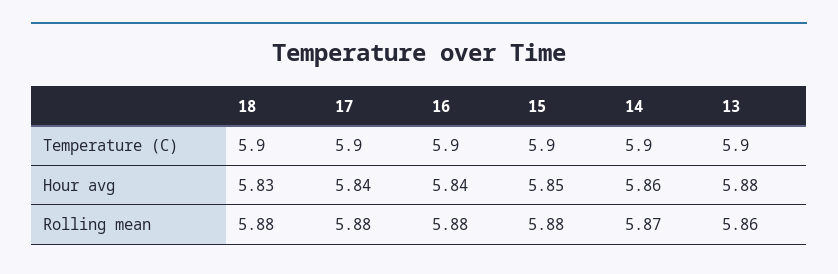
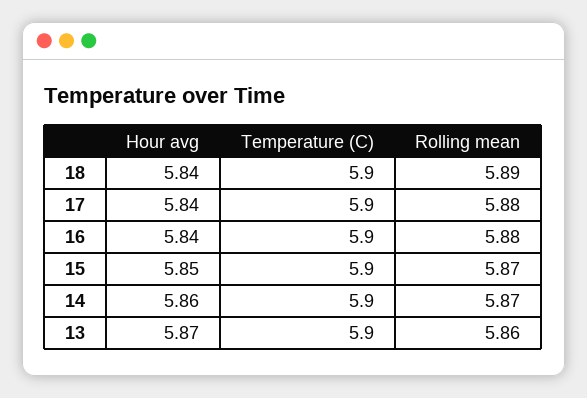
18, Hour avg: 5.83 -> 5.84
13, Hour avg: 5.88 -> 5.87
18, Rolling mean: 5.88 -> 5.89
15, Rolling mean: 5.88 -> 5.87

